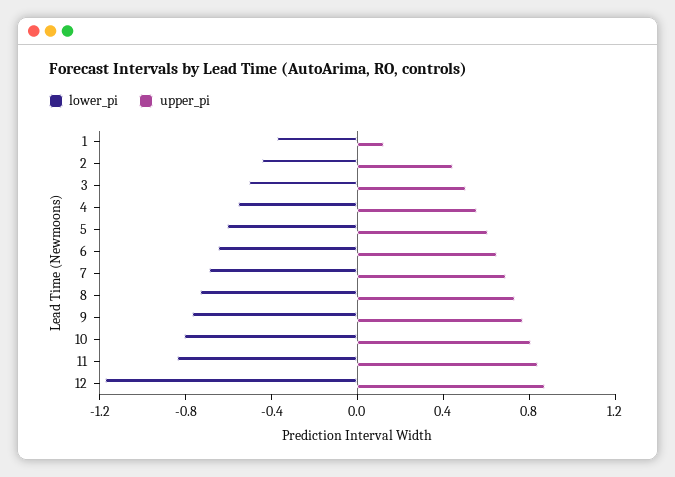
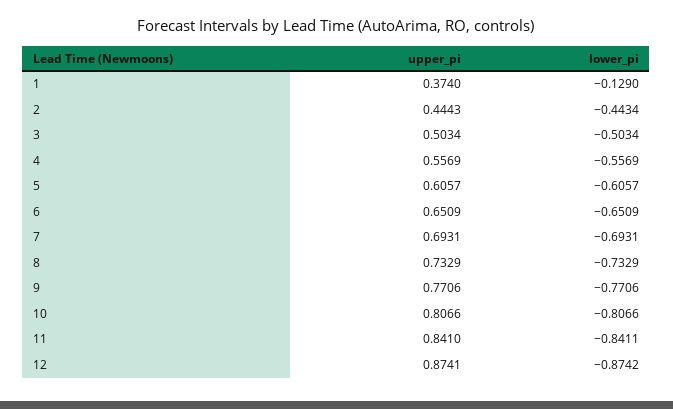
lower_pi, 1: -0.4 -> -0.129
upper_pi, 1: 0.1 -> 0.374
lower_pi, 12: -1.2 -> -0.8742

